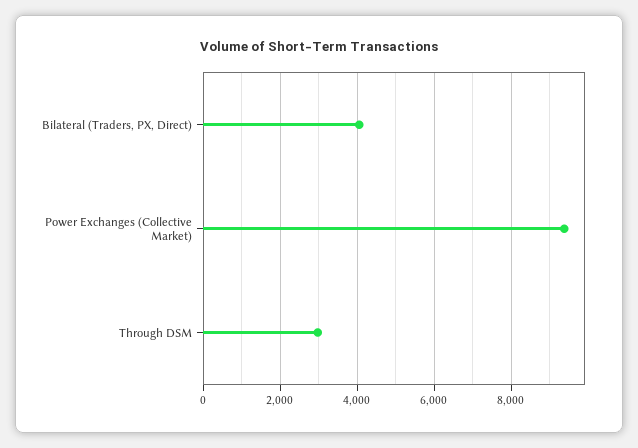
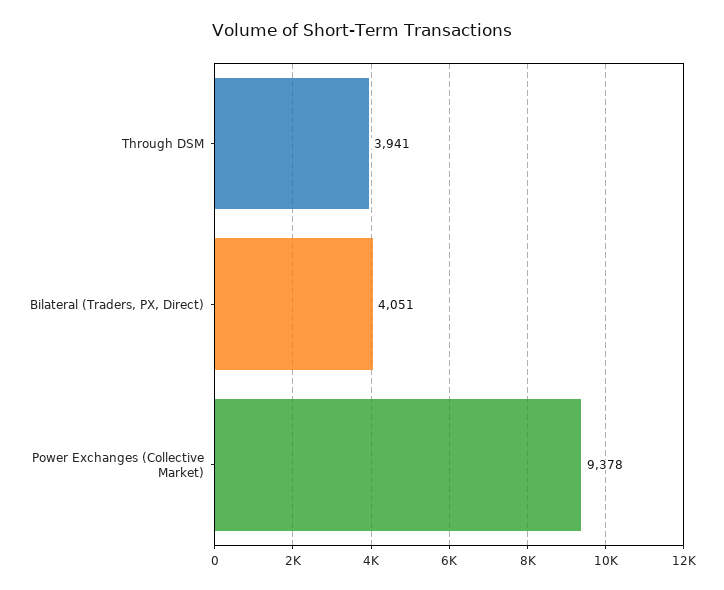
Through DSM: 3000 -> 3941

